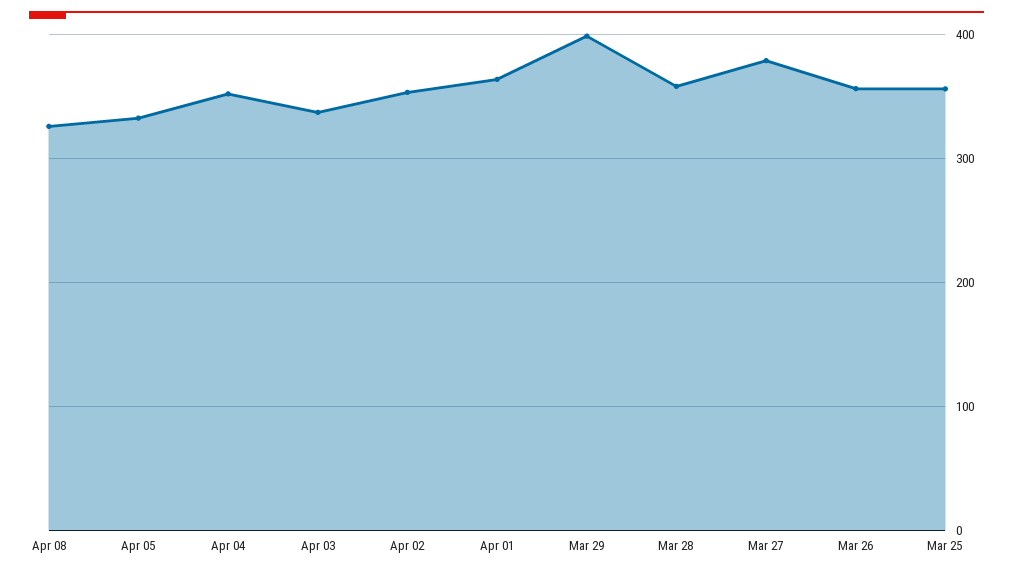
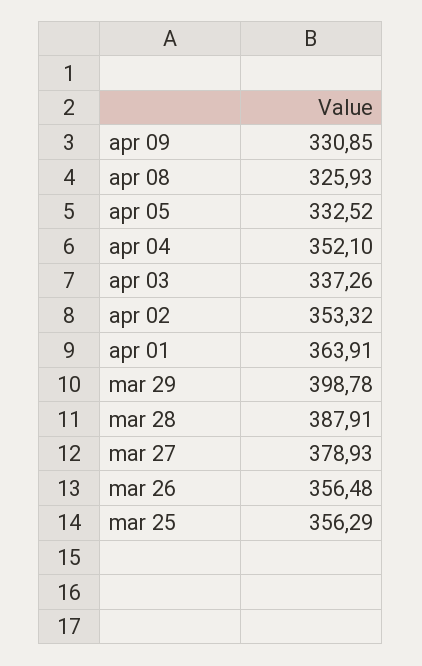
Mar 28: 360 -> 387.91
apr 09: none -> 330.85

